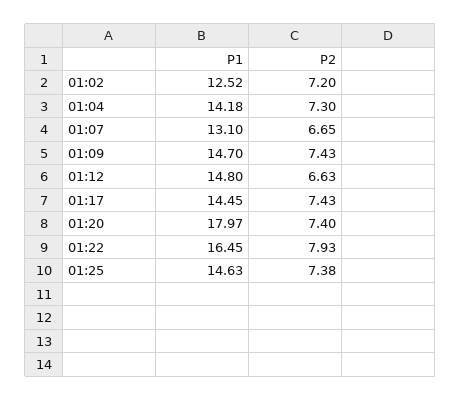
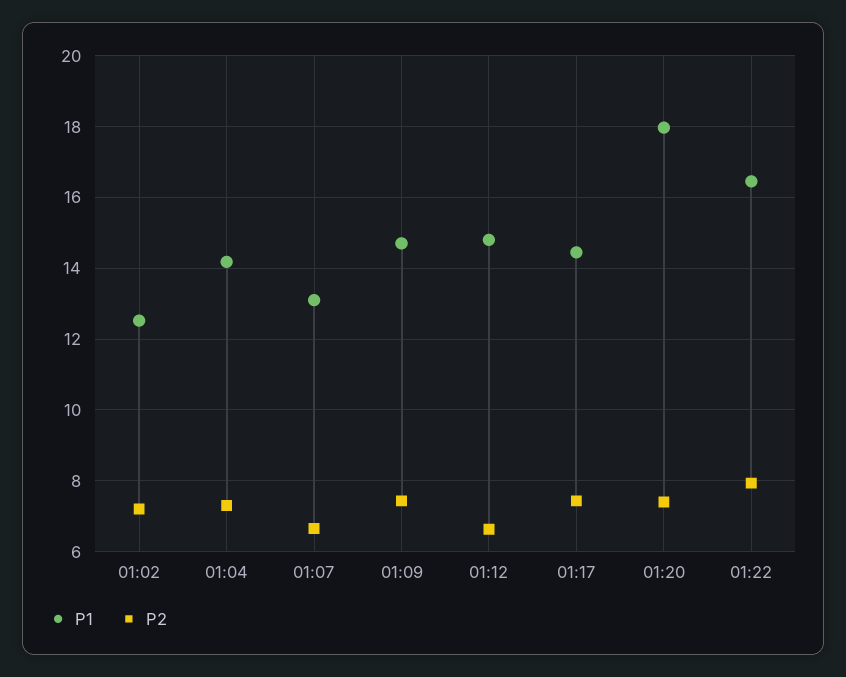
P1, 01:25: 14.63 -> none
P2, 01:25: 7.38 -> none

